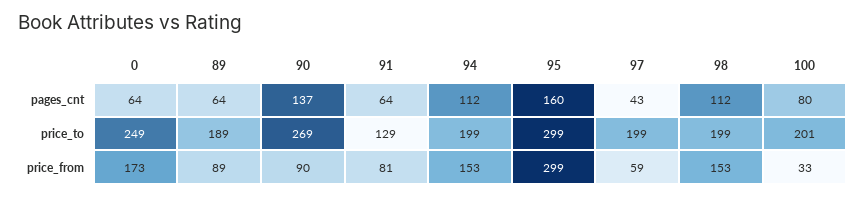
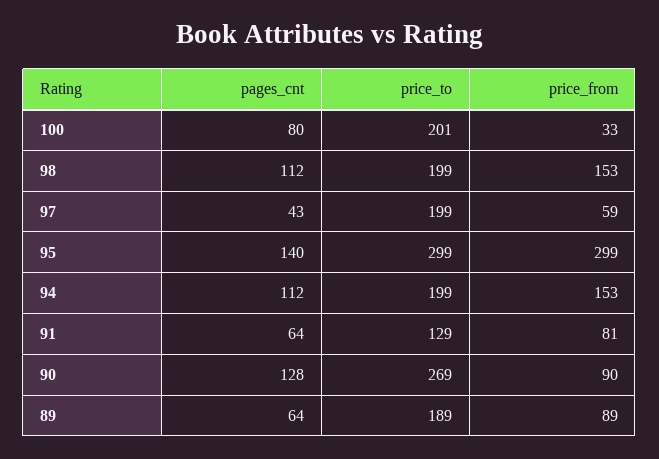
0, pages_cnt: 64 -> none
90, pages_cnt: 137 -> 128
95, pages_cnt: 160 -> 140
0, price_to: 249 -> none
0, price_from: 173 -> none

